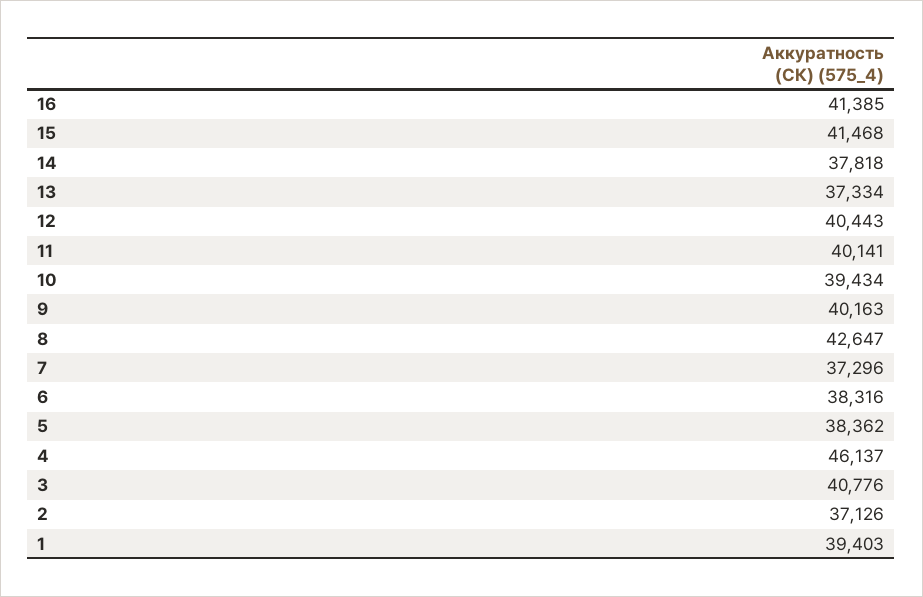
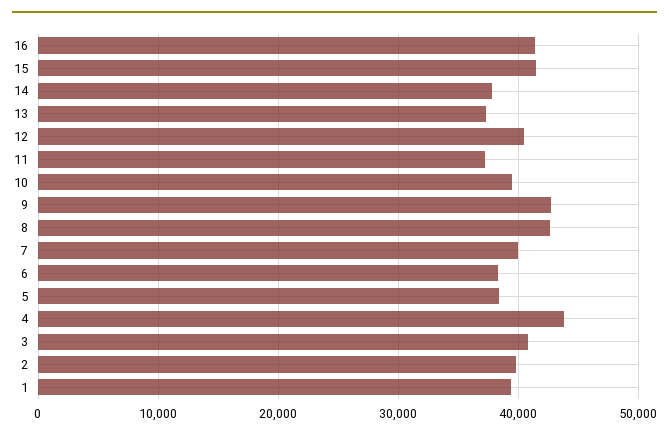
11: 40141 -> 37000
9: 40163 -> 43000
7: 37296 -> 40000
4: 46137 -> 44000
2: 37126 -> 40000

